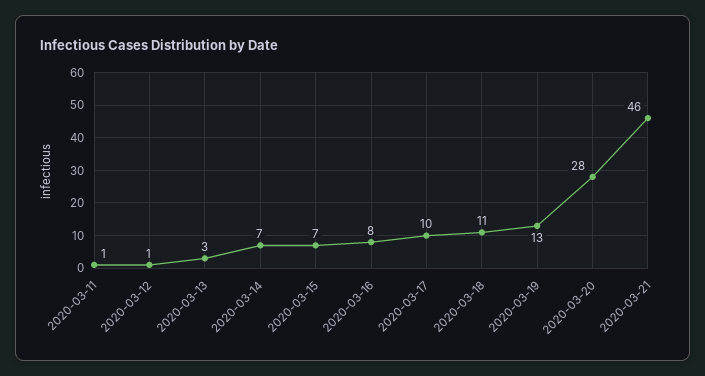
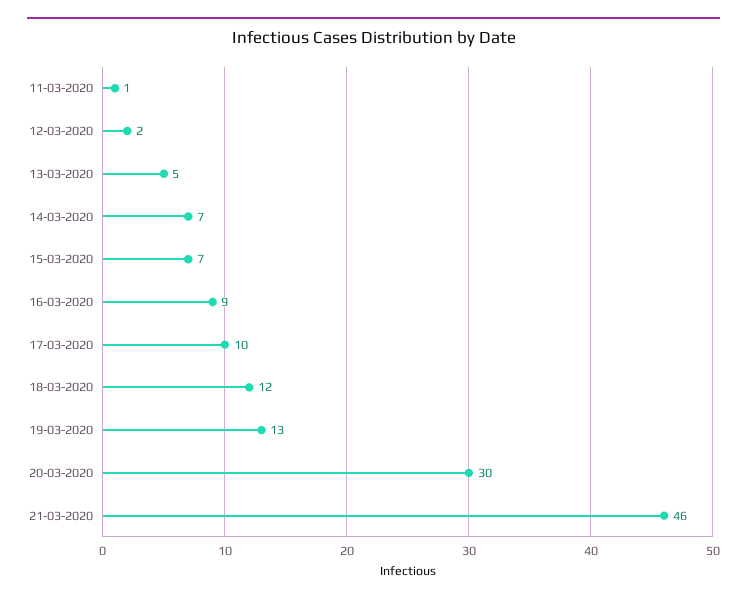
2020-03-12: 1 -> 2
2020-03-13: 3 -> 5
2020-03-16: 8 -> 9
2020-03-18: 11 -> 12
2020-03-20: 28 -> 30

